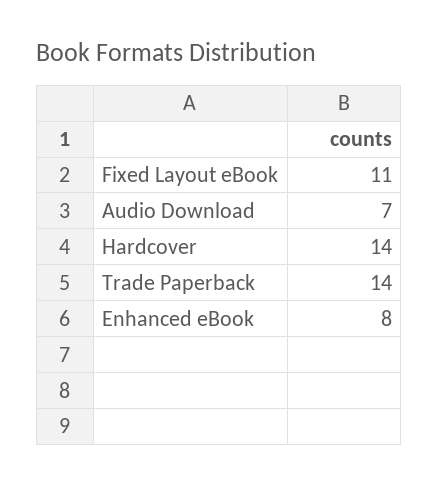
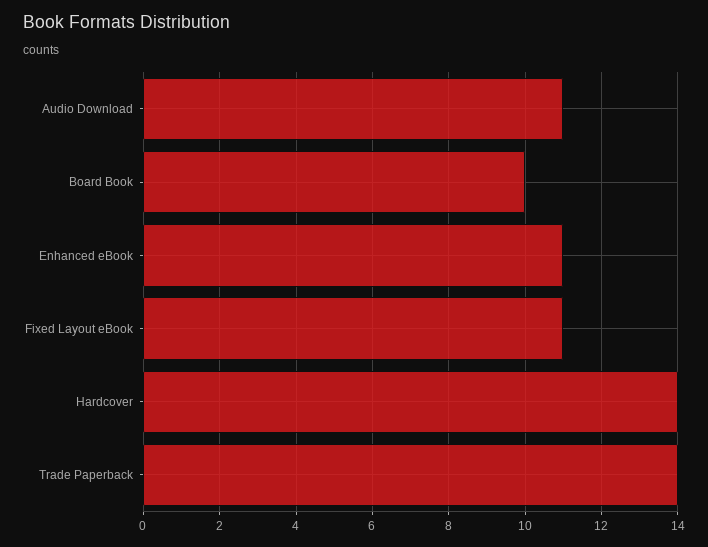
Audio Download: 7 -> 11
Enhanced eBook: 8 -> 11
Board Book: none -> 10

